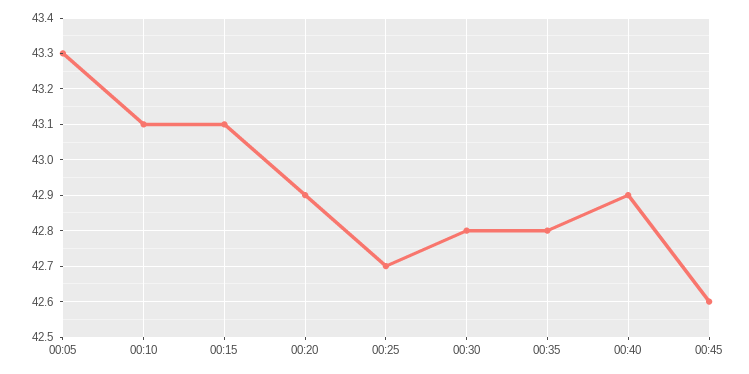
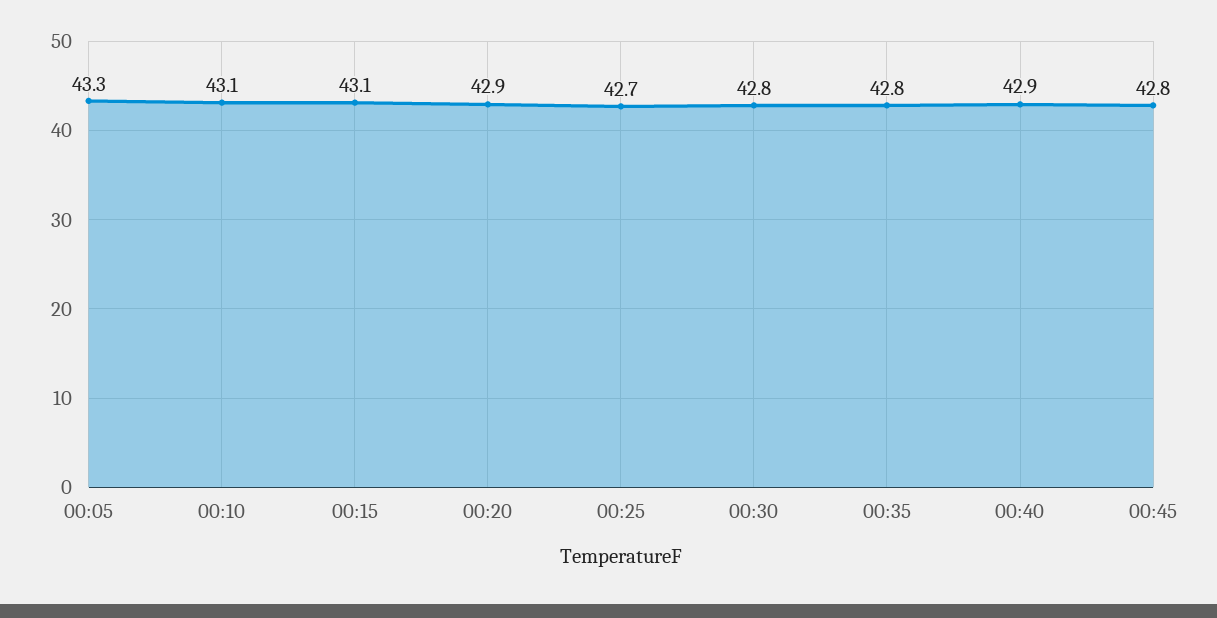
00:45: 42.6 -> 42.8

